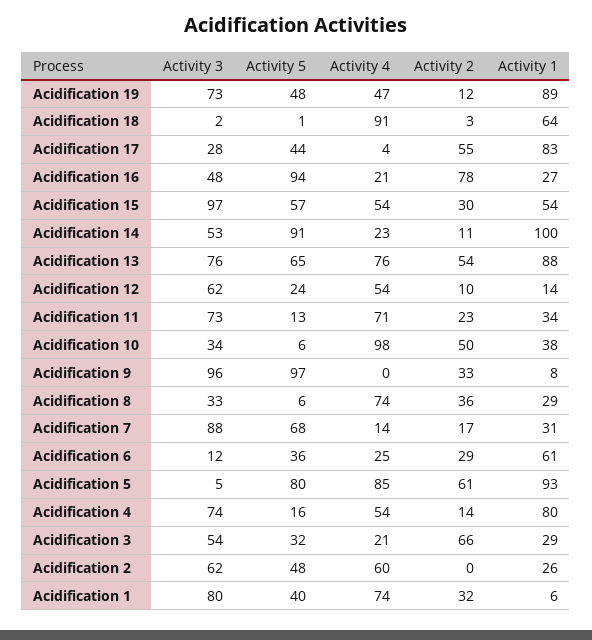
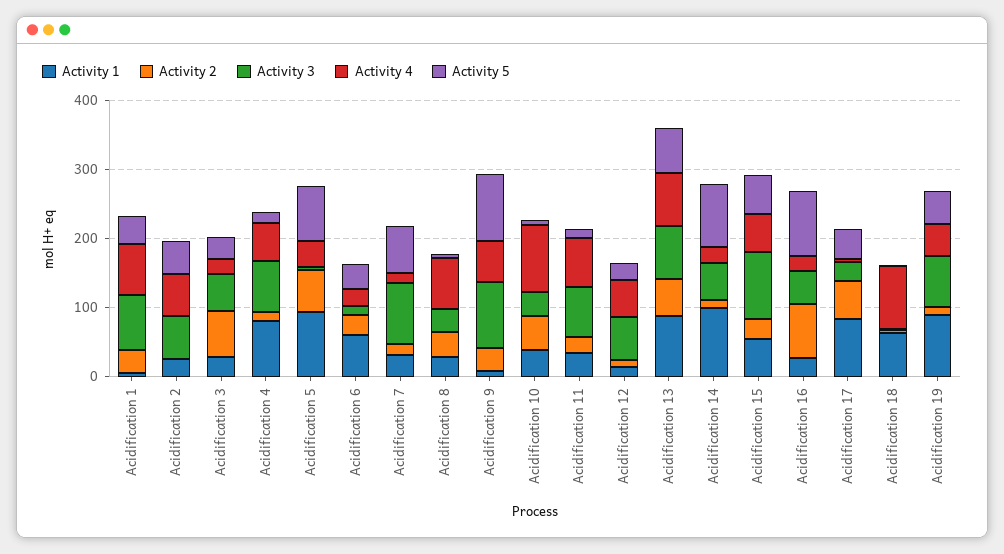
Activity 4, Acidification 9: 0 -> 60
Activity 4, Acidification 5: 85 -> 40

